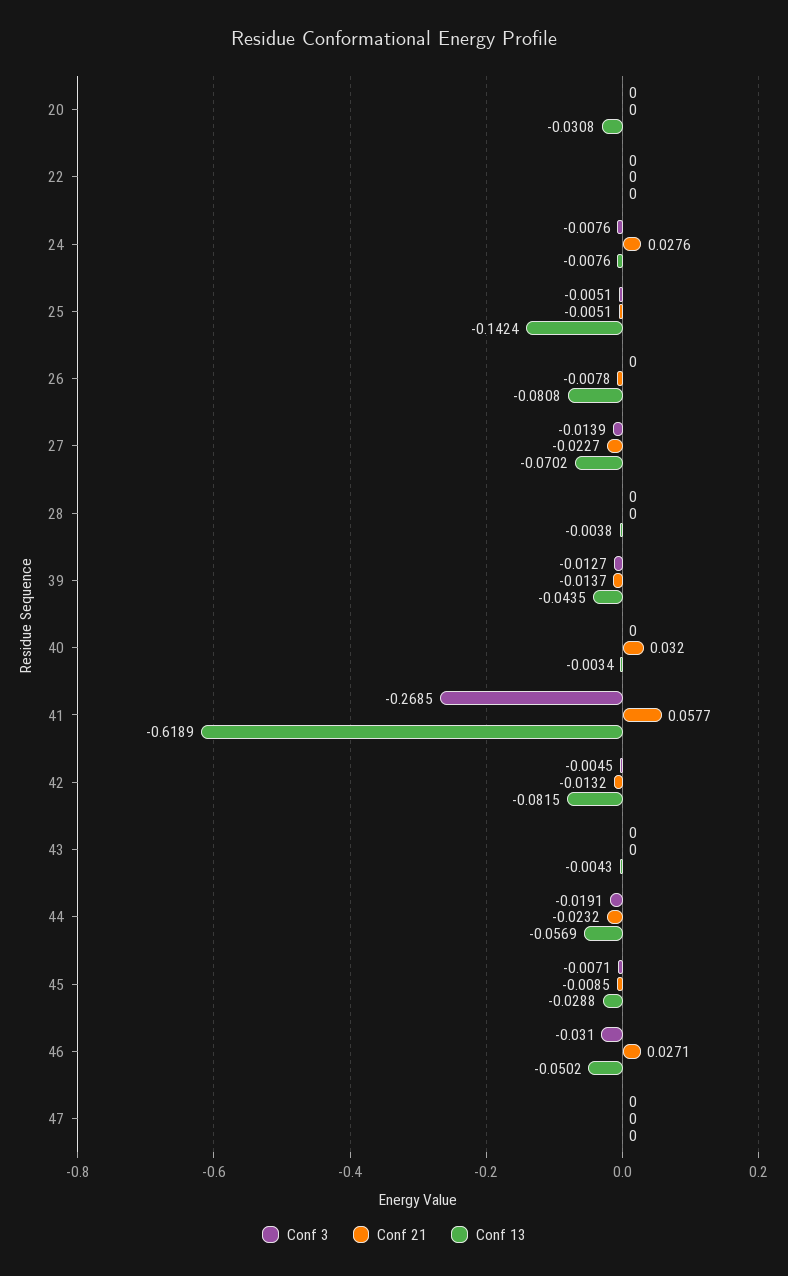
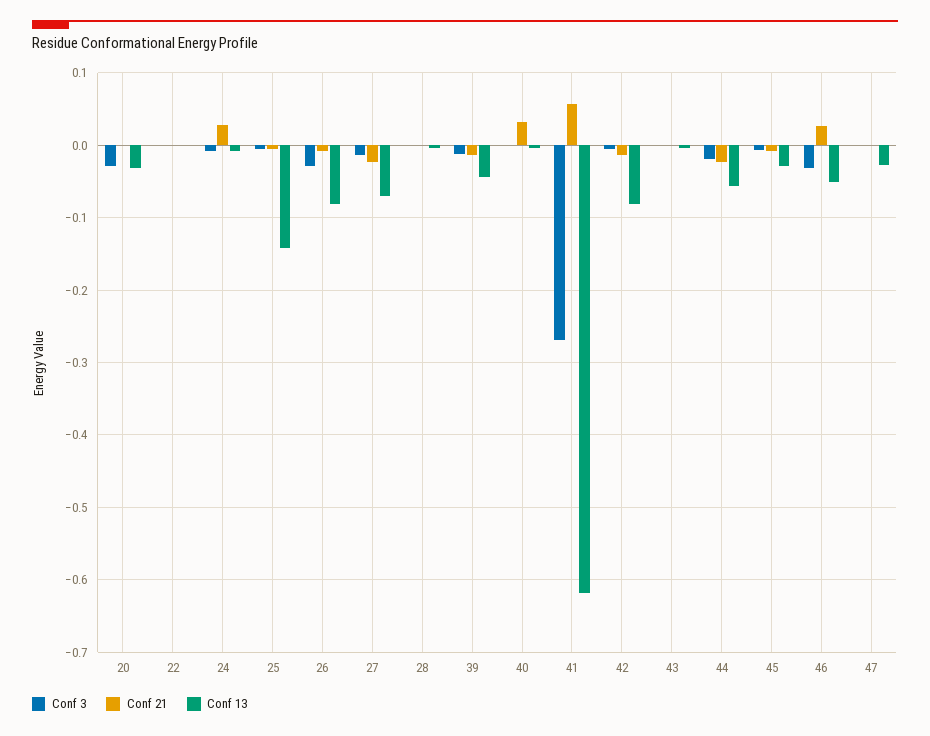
Conf 3, 20: 0 -> -0.03
Conf 3, 26: 0 -> -0.03
Conf 13, 47: 0 -> -0.03

